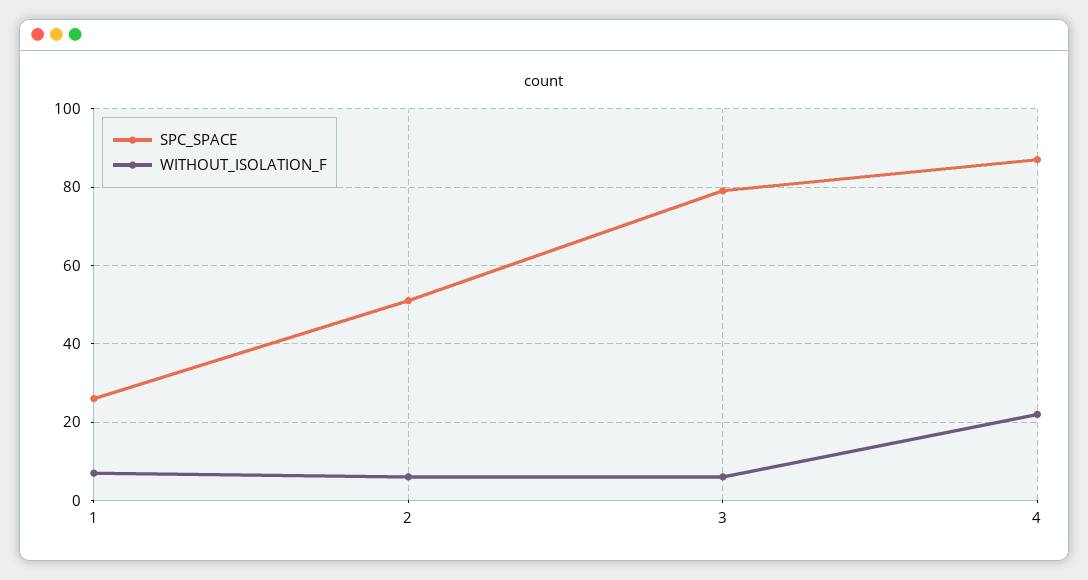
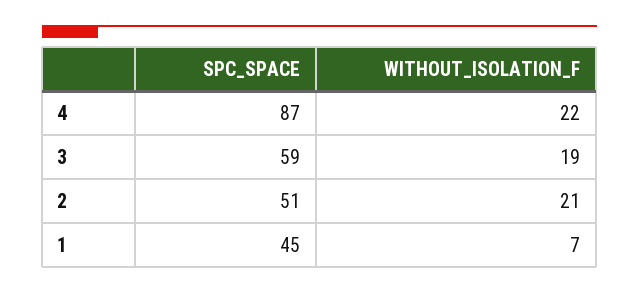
SPC_SPACE, 1: 25 -> 45
WITHOUT_ISOLATION_F, 2: 5 -> 21
SPC_SPACE, 3: 80 -> 59
WITHOUT_ISOLATION_F, 3: 5 -> 19

